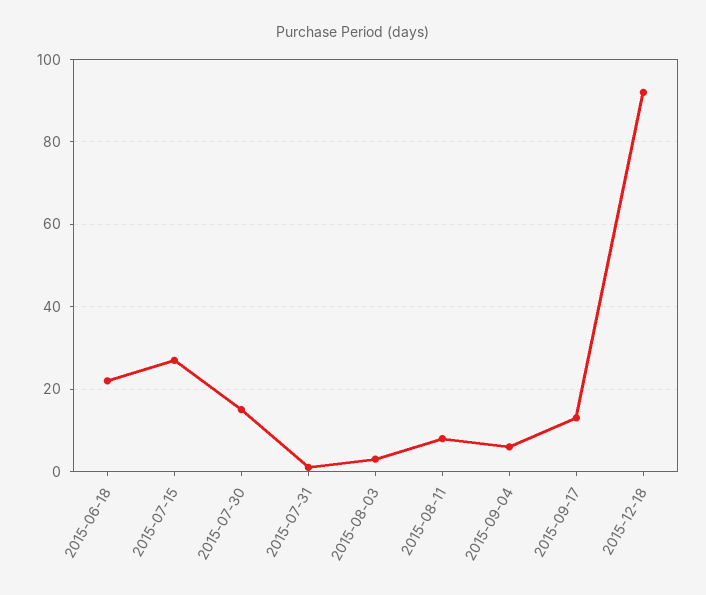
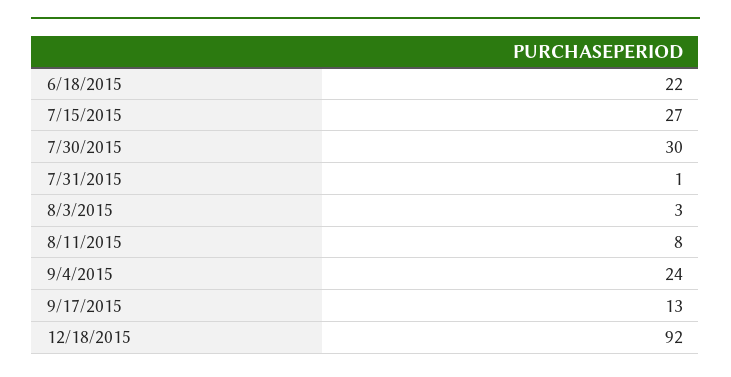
2015-07-30: 15 -> 30
2015-09-04: 5 -> 24

